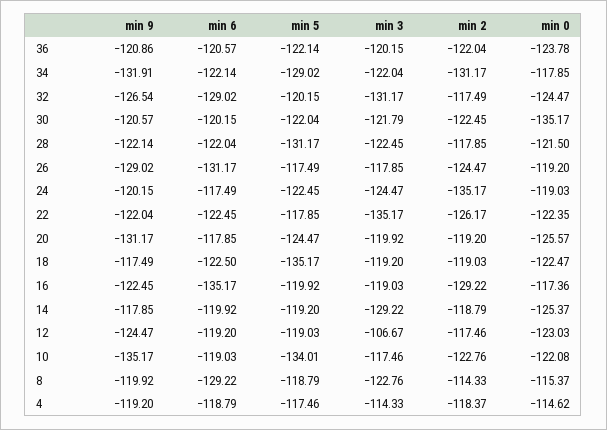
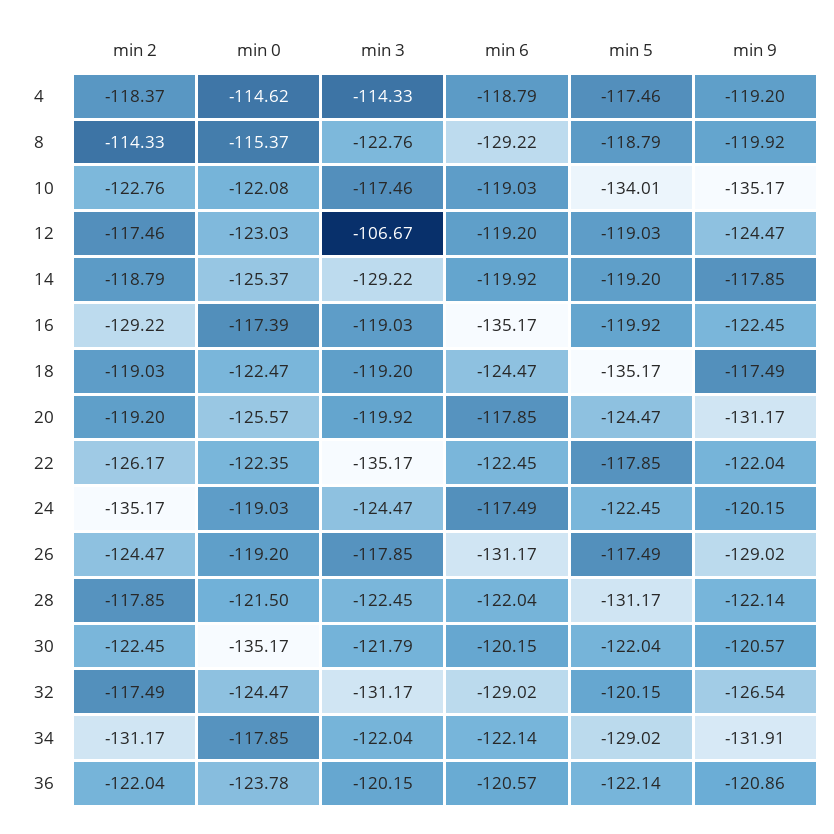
min 6, 18: -122.5 -> -124.47
min 0, 16: -117.36 -> -117.39

